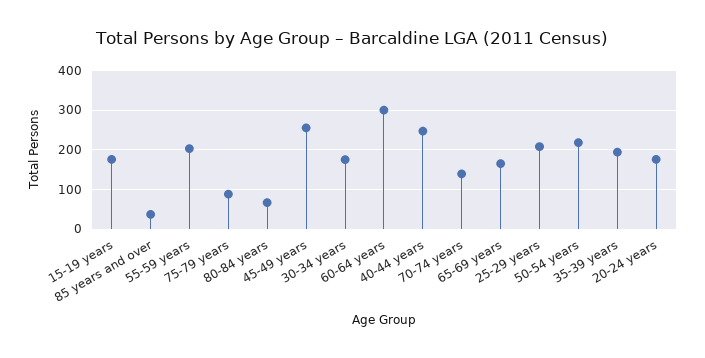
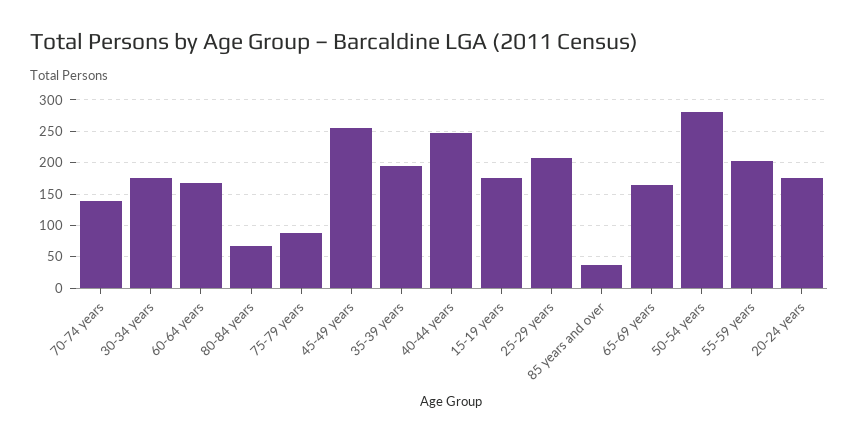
60-64 years: 300 -> 170
50-54 years: 220 -> 280

